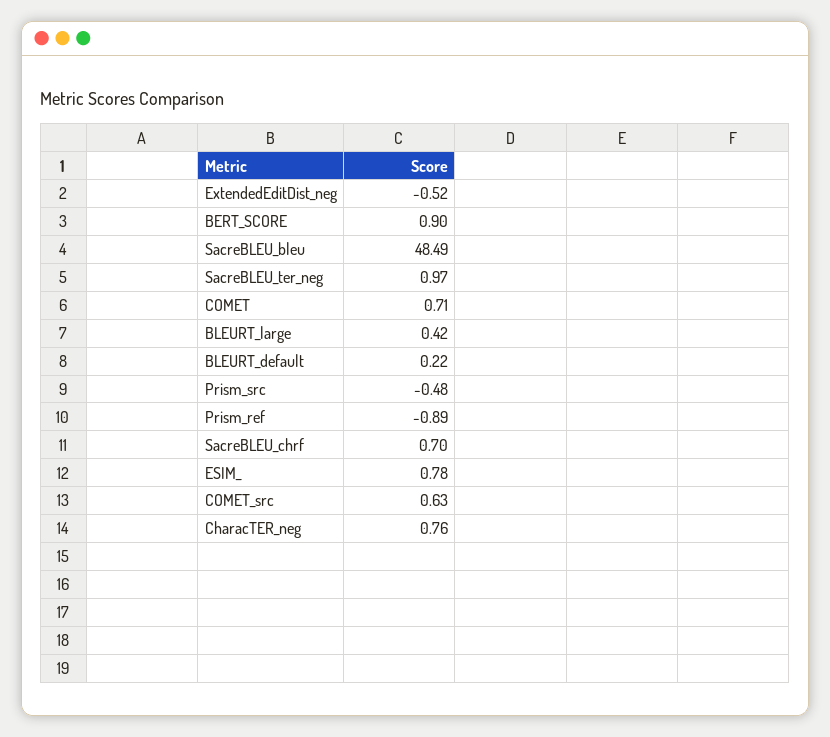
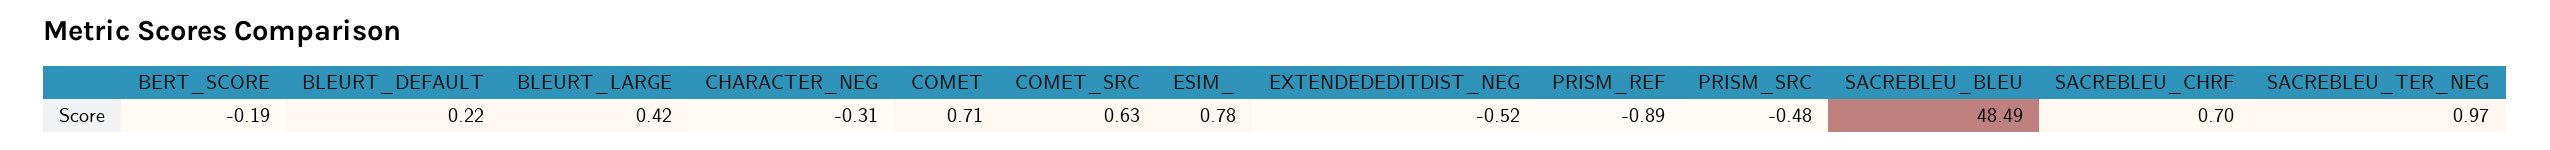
BERT_SCORE: 0.9 -> -0.19
CharacTER_neg: 0.76 -> -0.31

